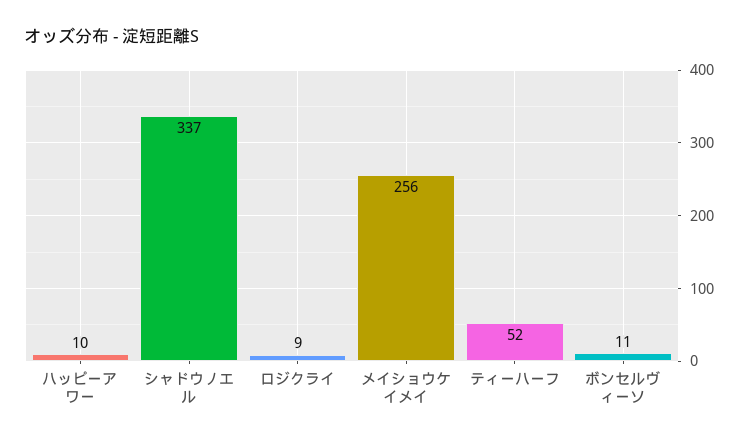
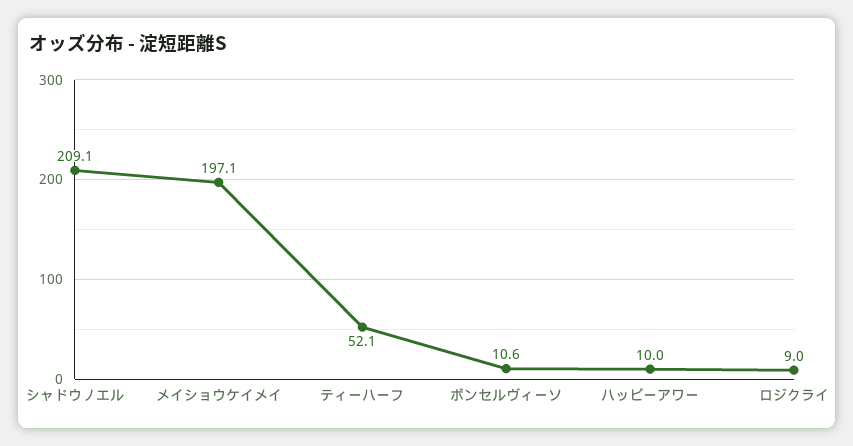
シャドウノエル: 337 -> 209.1
メイショウケイメイ: 256 -> 197.1

